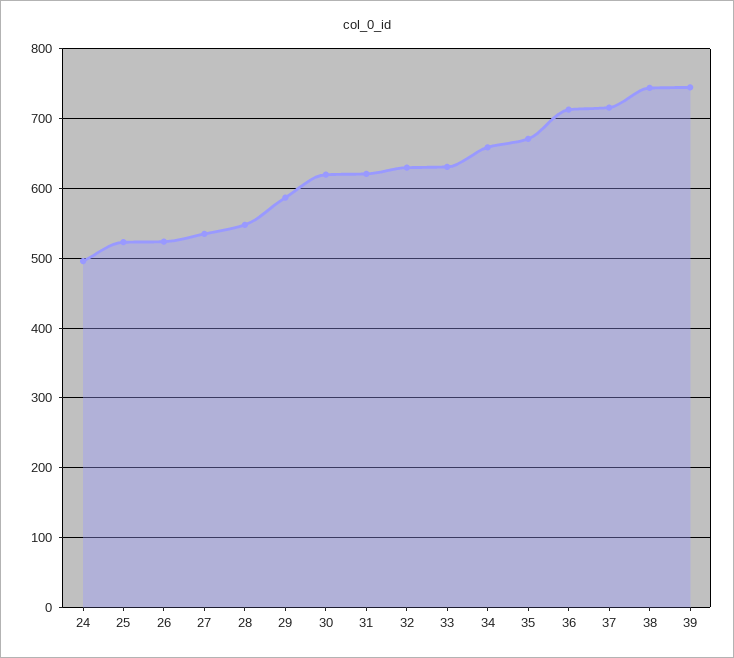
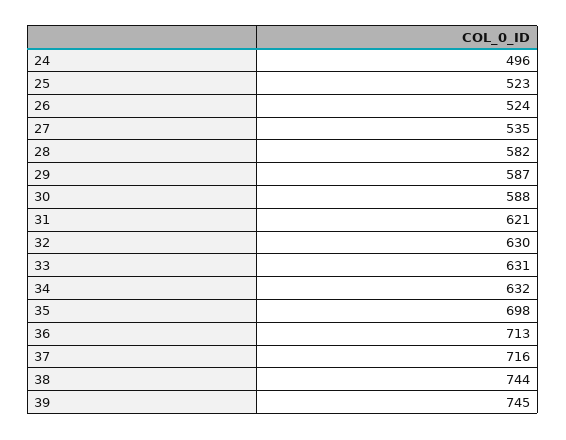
28: 550 -> 582
30: 620 -> 588
34: 660 -> 632
35: 670 -> 698

